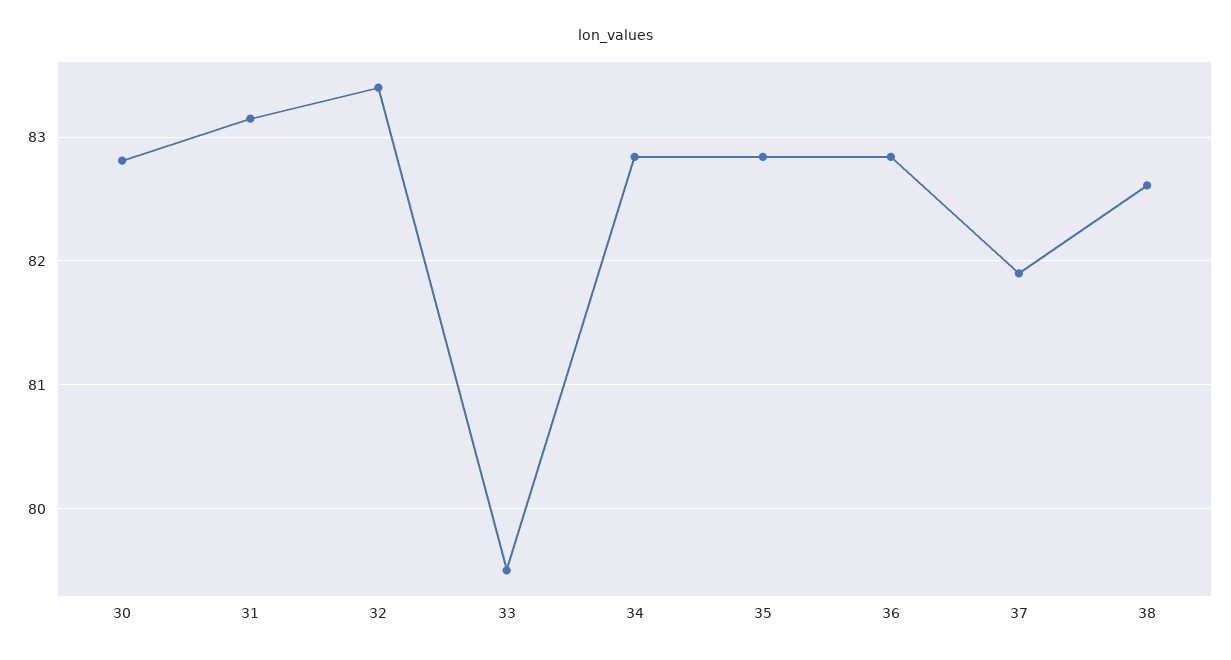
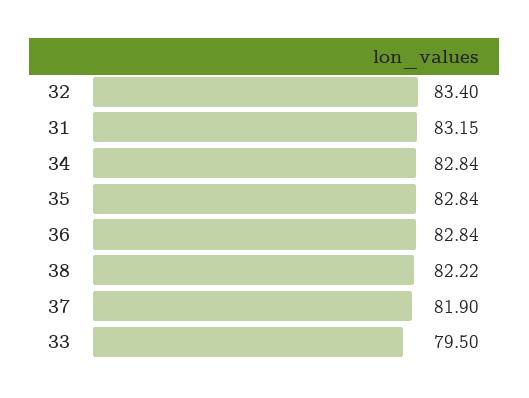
30: 82.8 -> none
38: 82.6 -> 82.22

